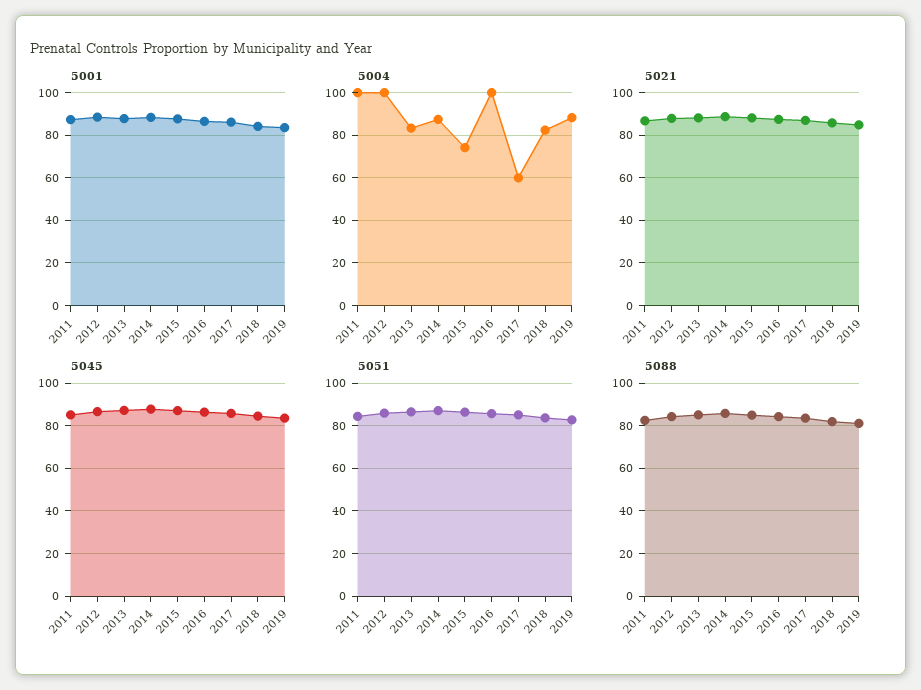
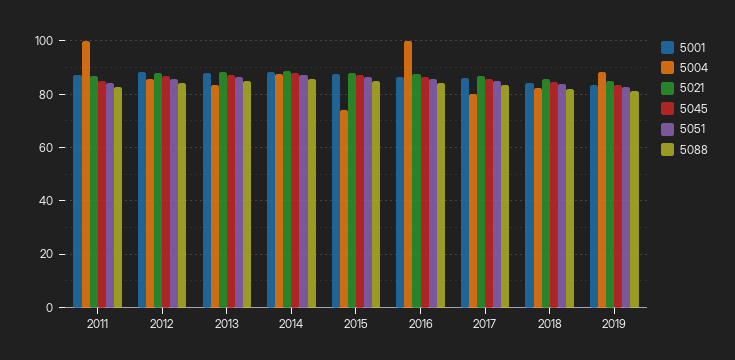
5004, 2012: 100 -> 85
5004, 2017: 60 -> 80

